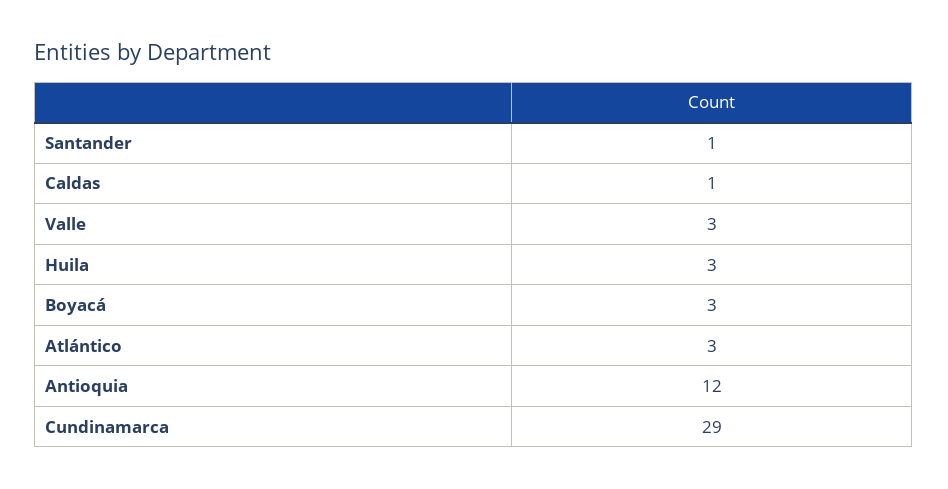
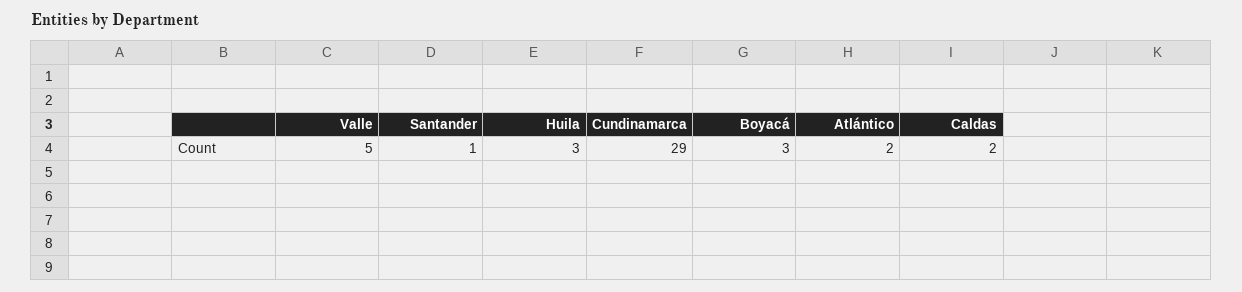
Caldas: 1 -> 2
Valle: 3 -> 5
Atlántico: 3 -> 2
Antioquia: 12 -> none

